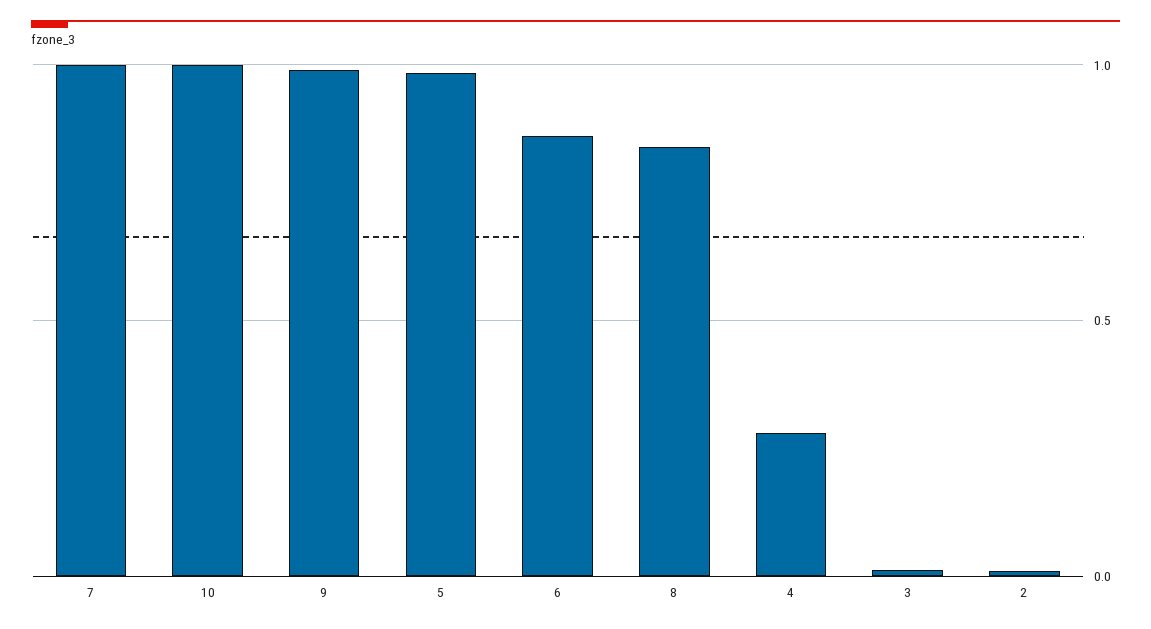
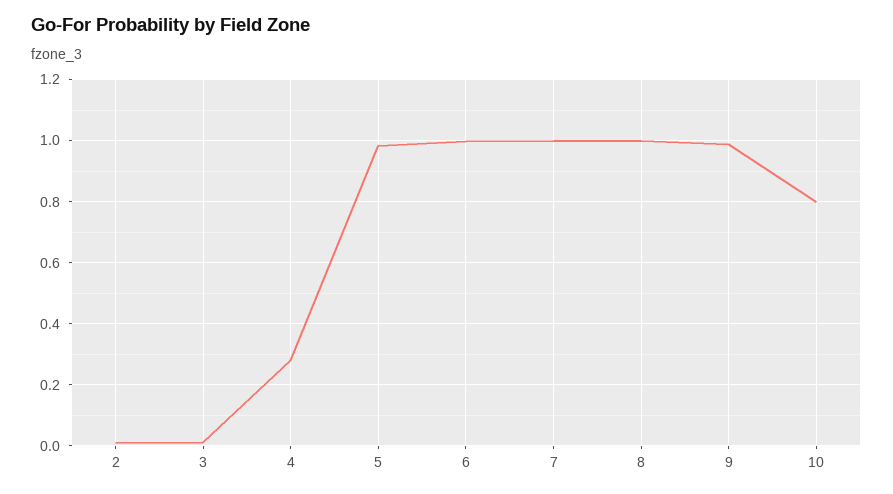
10: 1 -> 0.8
6: 0.85 -> 1
8: 0.85 -> 1

